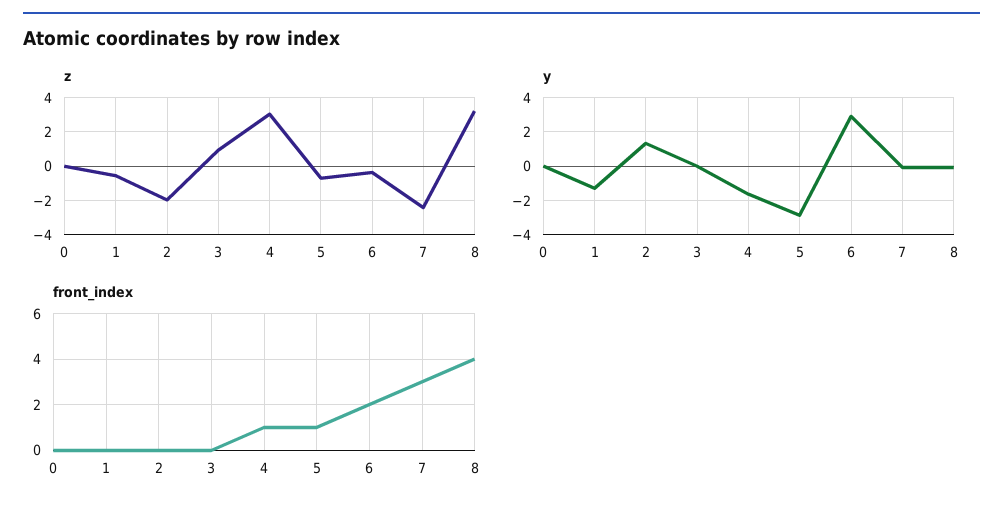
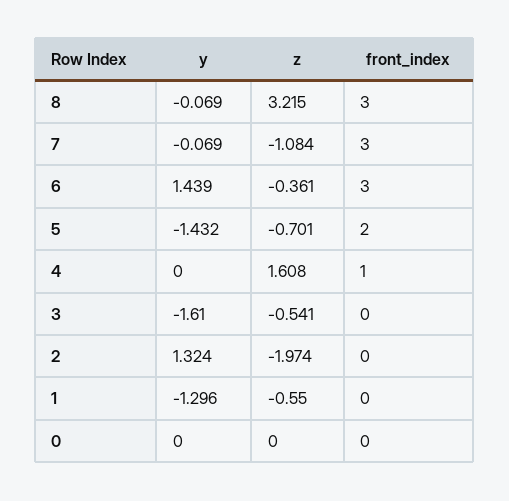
z, 3: 1 -> -0.541
z, 4: 3 -> 1.608
z, 7: -2.5 -> -1.084
y, 3: 0 -> -1.61
y, 4: -1.5 -> 0
y, 5: -3 -> -1.432
y, 6: 3 -> 1.439
front_index, 5: 1 -> 2
front_index, 6: 2 -> 3
front_index, 8: 4 -> 3

